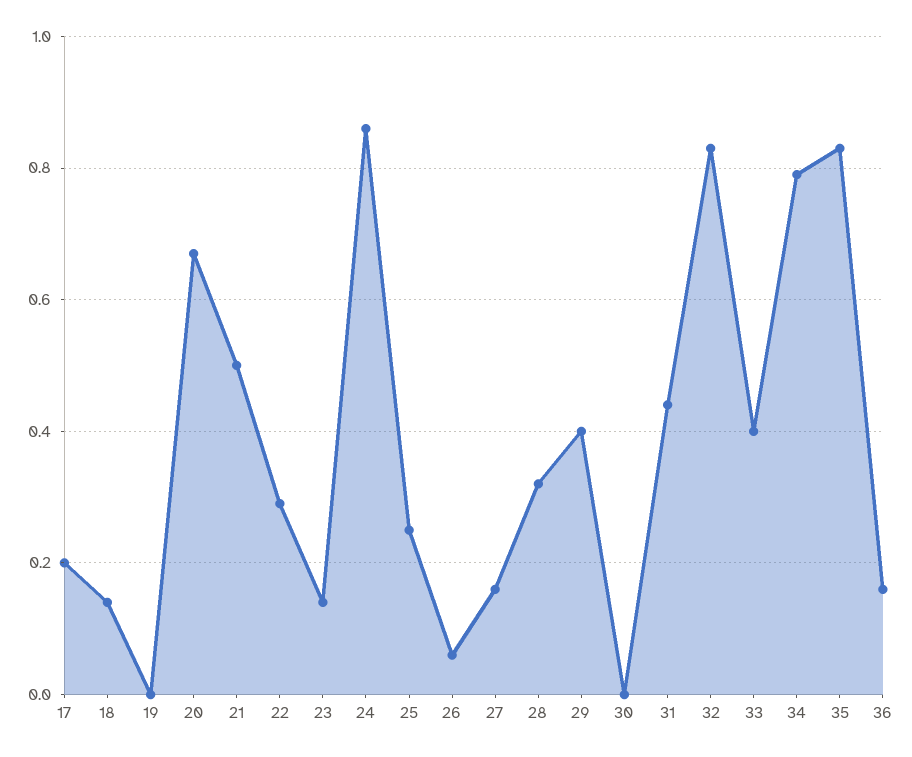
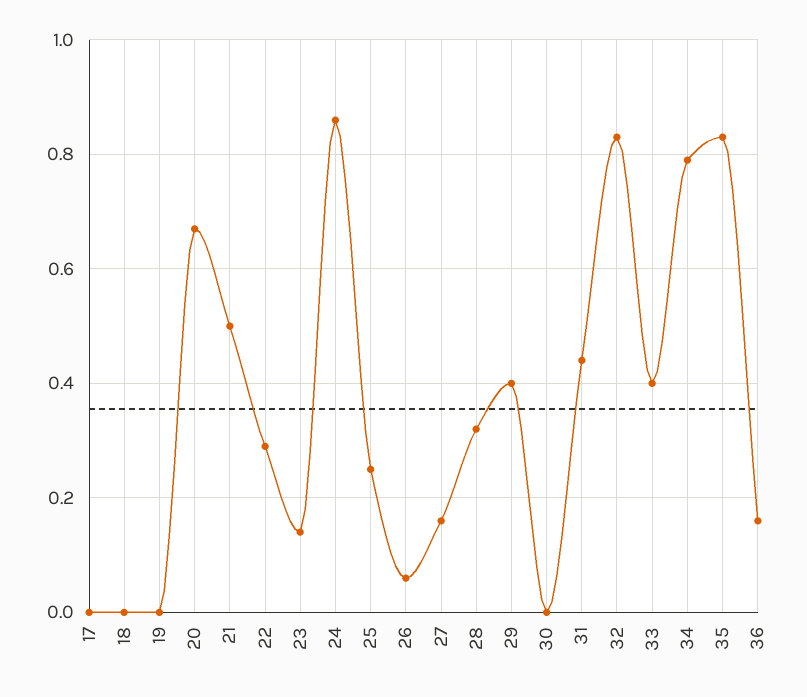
17: 0.2 -> 0
18: 0.15 -> 0

